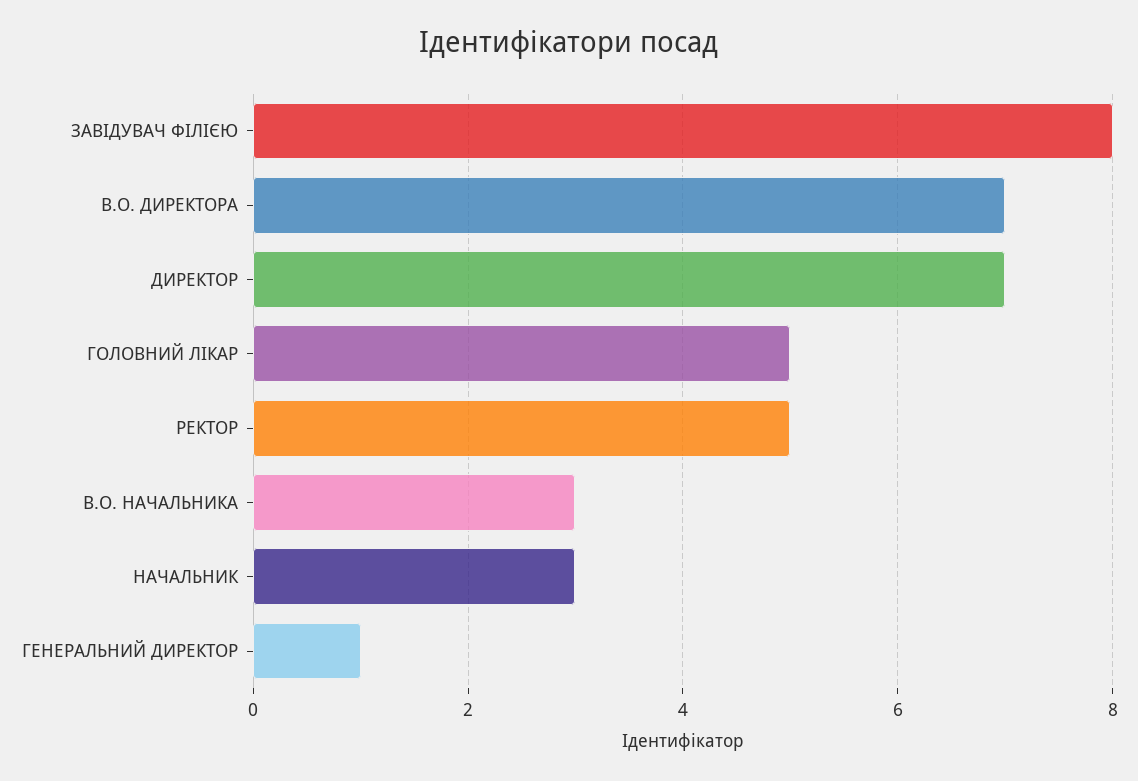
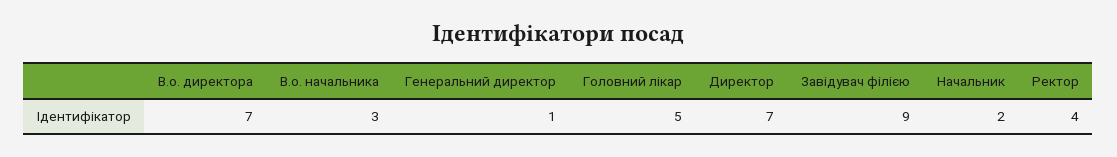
ЗАВІДУВАЧ ФІЛІЄЮ: 8 -> 9
РЕКТОР: 5 -> 4
НАЧАЛЬНИК: 3 -> 2

